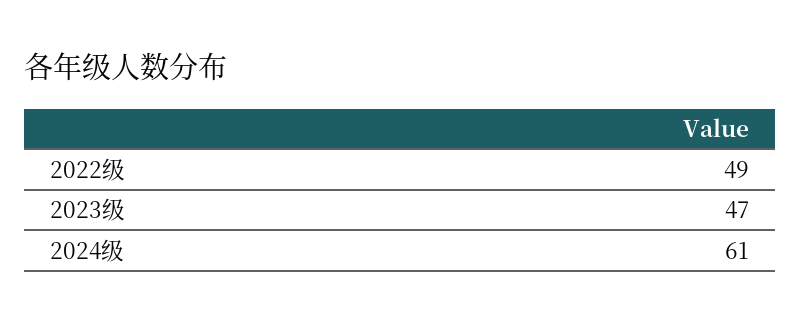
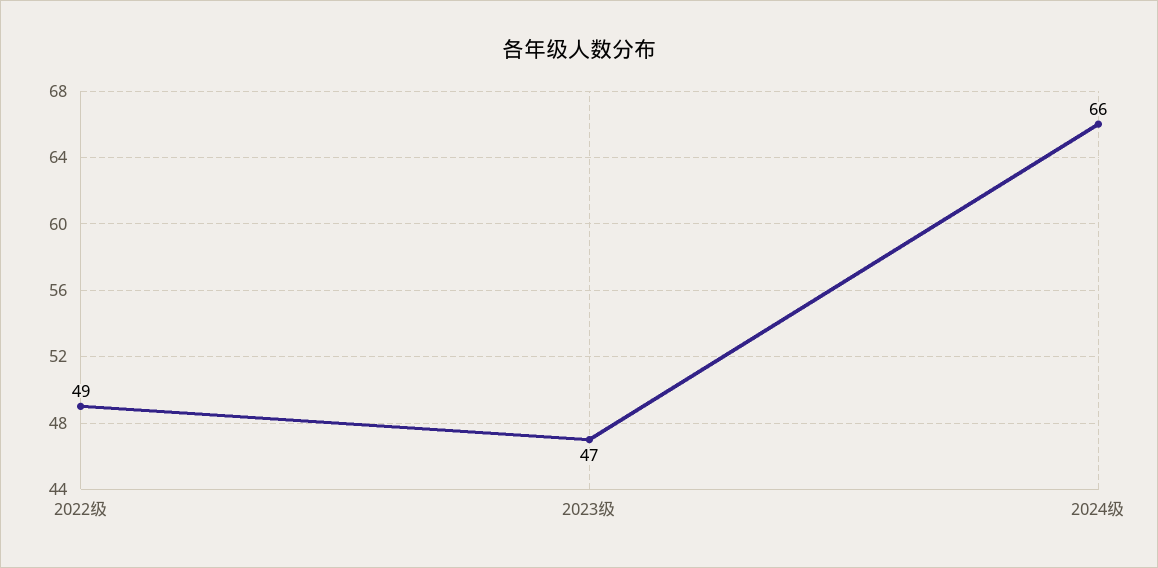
2024级: 61 -> 66

